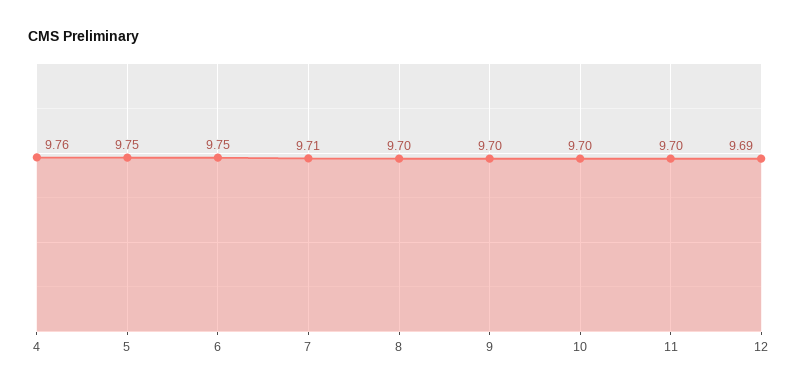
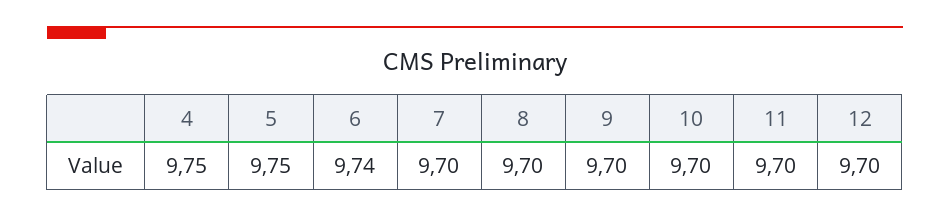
4: 9.76 -> 9.75
6: 9.75 -> 9.74
7: 9.71 -> 9.7
12: 9.69 -> 9.7

